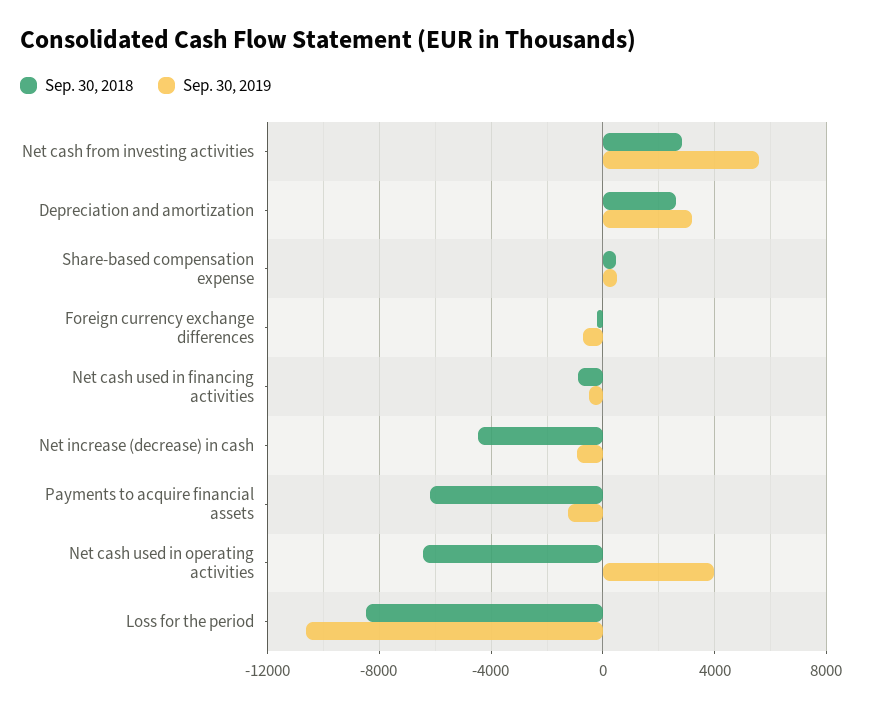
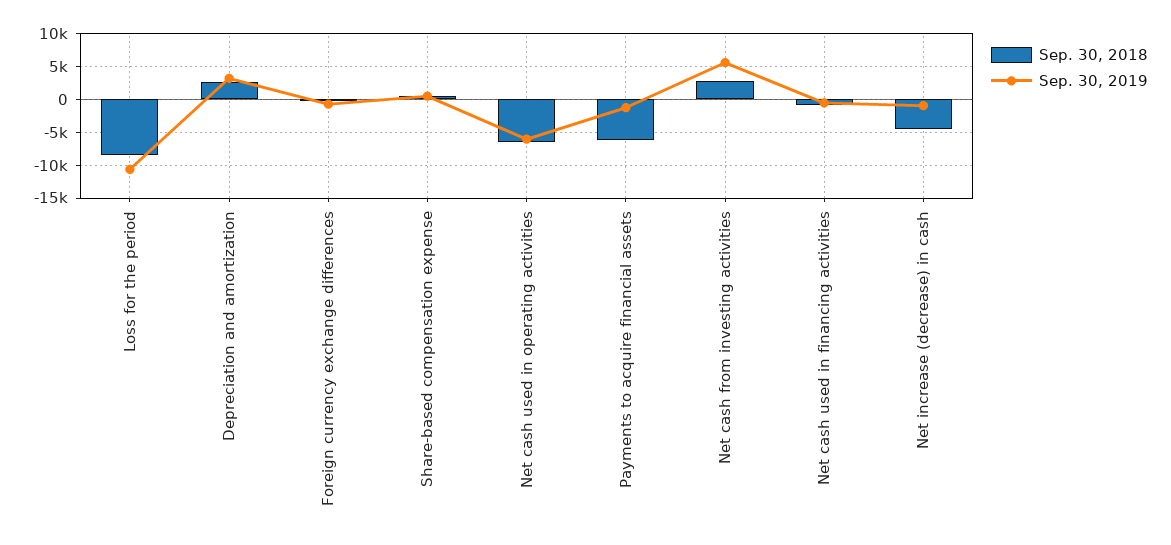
Sep. 30, 2019, Net cash used in operating activities: 4000 -> -6000

